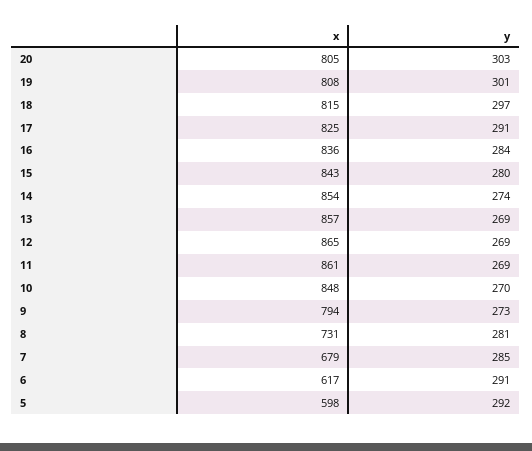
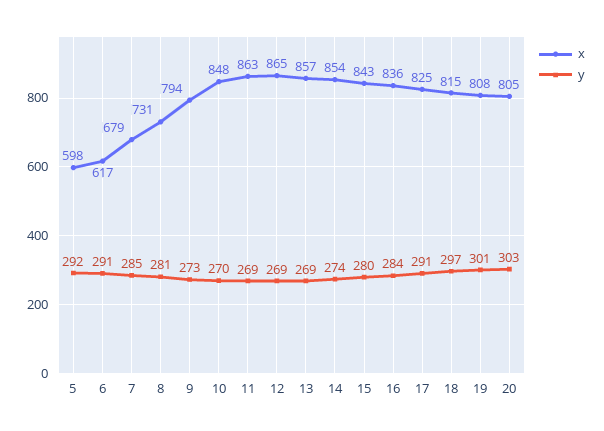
x, 11: 861 -> 863

